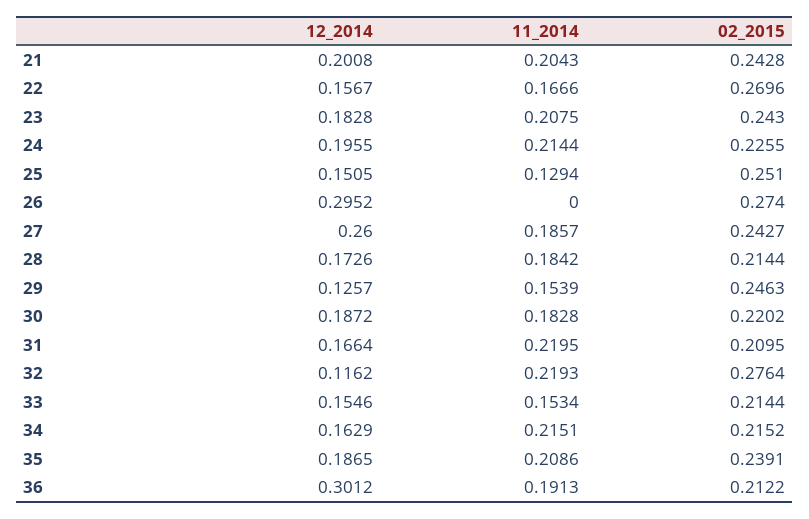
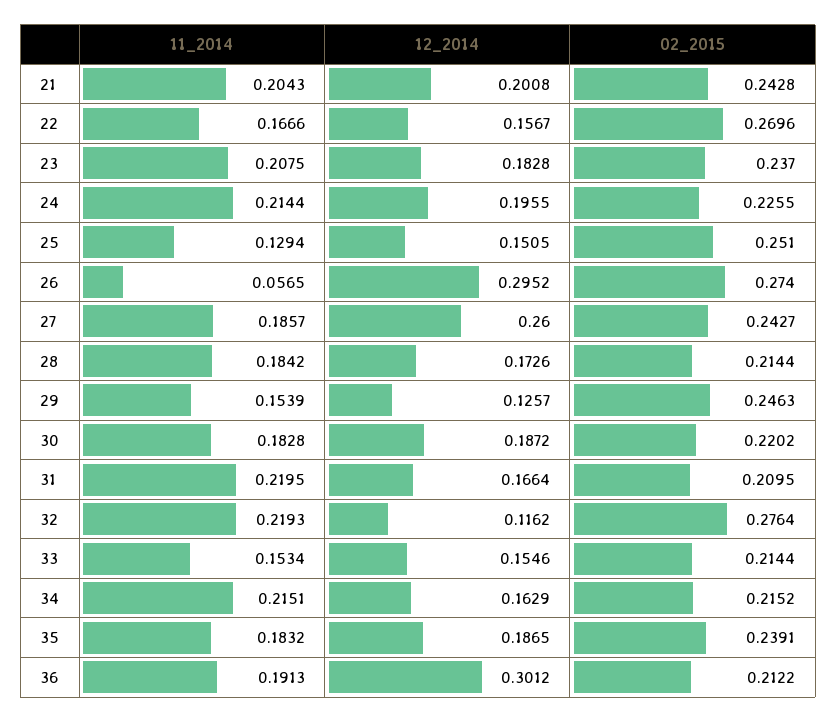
02_2015, 23: 0.243 -> 0.237
11_2014, 26: 0 -> 0.0565
11_2014, 35: 0.2086 -> 0.1832

